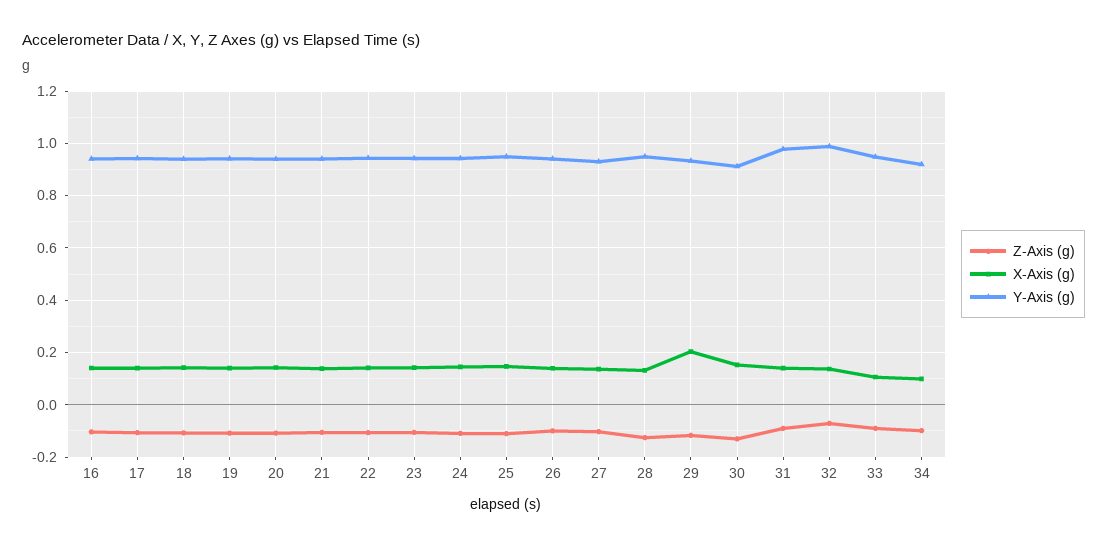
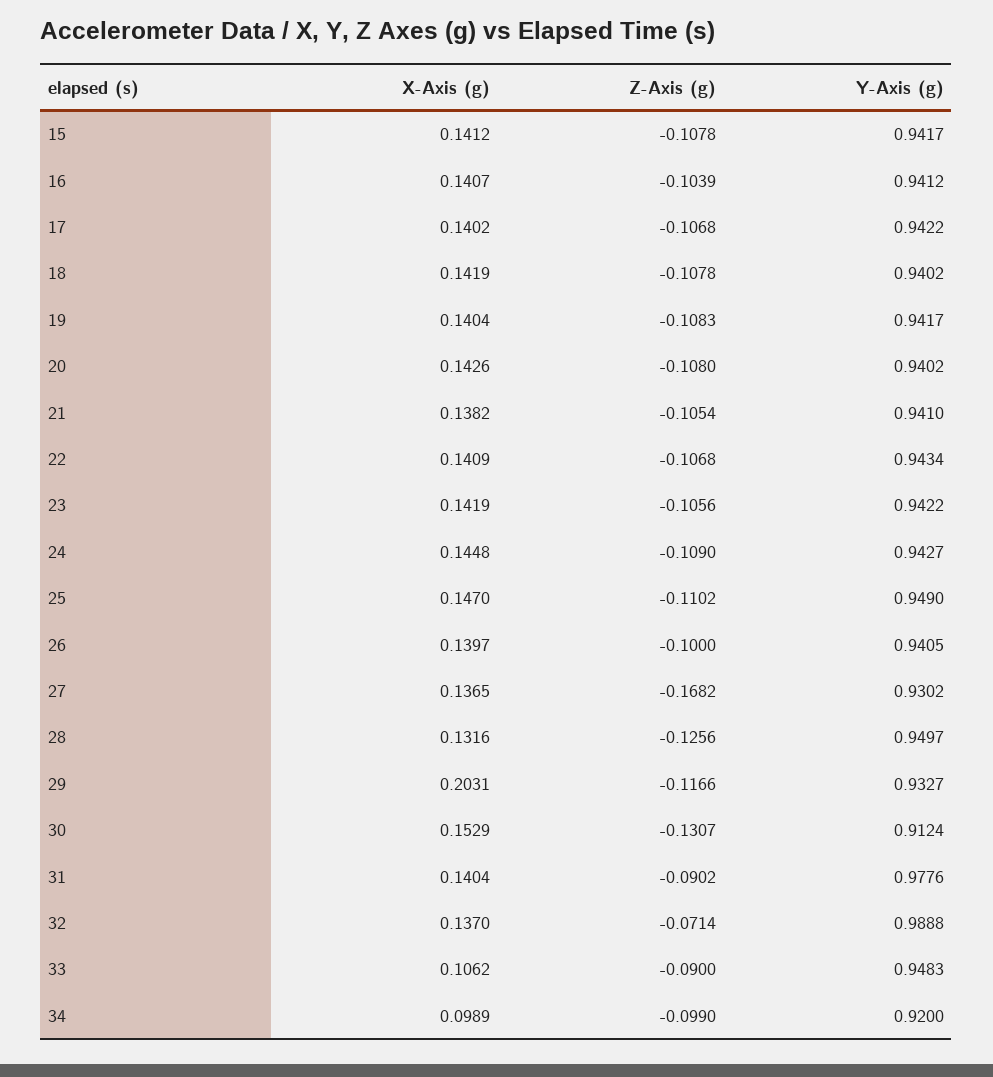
Z-Axis (g), 27: -0.1 -> -0.1682
X-Axis (g), 15: none -> 0.1412
Z-Axis (g), 15: none -> -0.1078
Y-Axis (g), 15: none -> 0.9417

